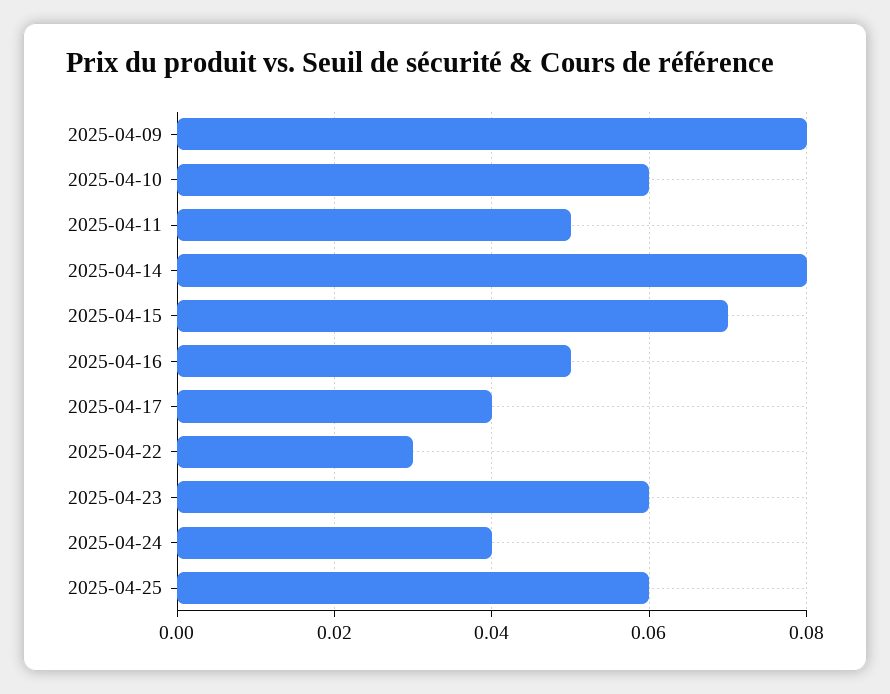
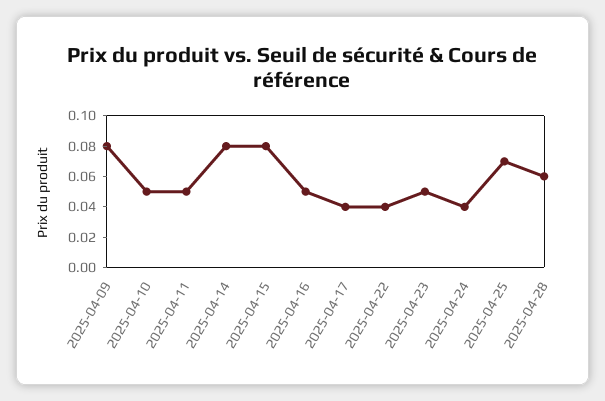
2025-04-10: 0.06 -> 0.05
2025-04-15: 0.07 -> 0.08
2025-04-22: 0.03 -> 0.04
2025-04-23: 0.06 -> 0.05
2025-04-25: 0.06 -> 0.07
2025-04-28: none -> 0.06

